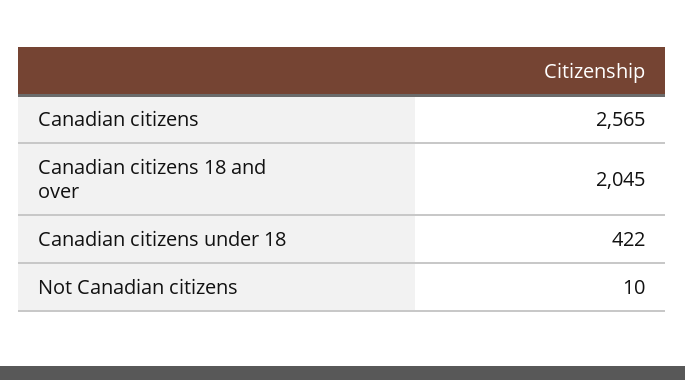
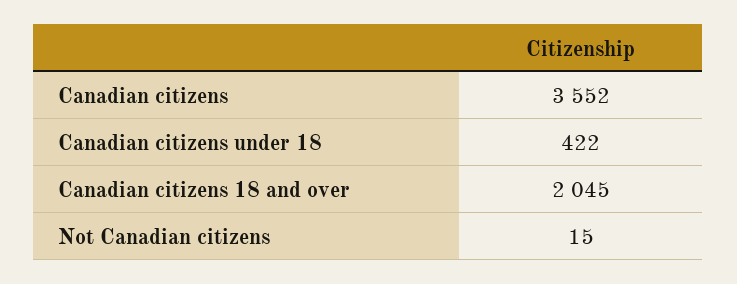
Canadian citizens: 2565 -> 3552
Not Canadian citizens: 10 -> 15

